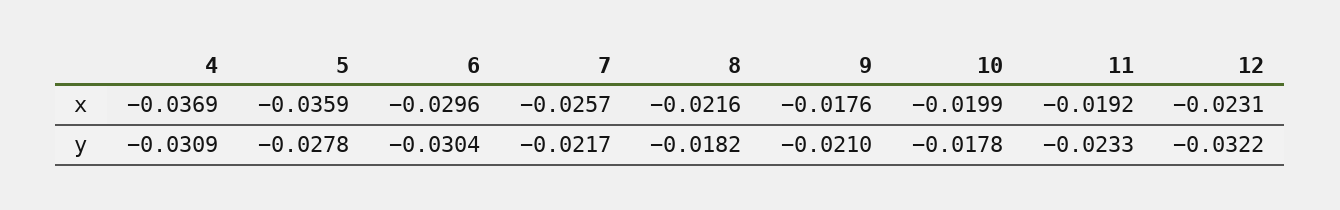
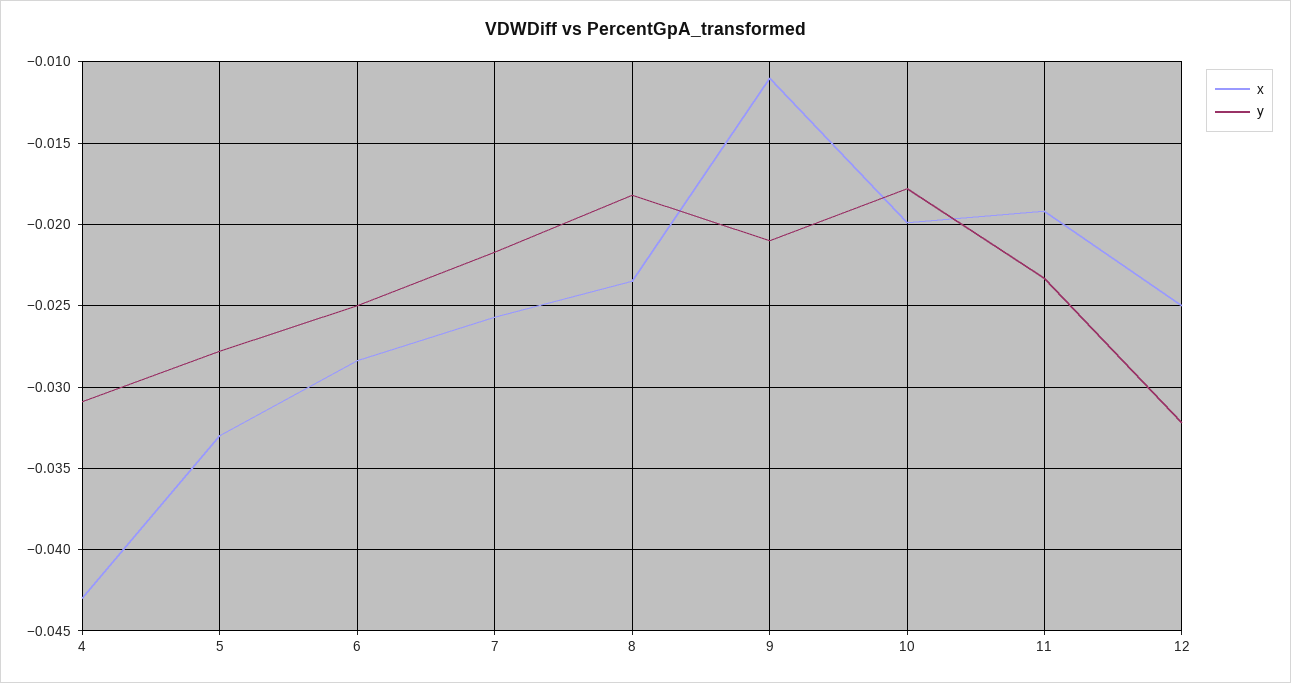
x, 4: -0.0369 -> -0.043
x, 5: -0.0359 -> -0.033
x, 6: -0.0296 -> -0.0285
x, 8: -0.0216 -> -0.0235
x, 9: -0.0176 -> -0.011
x, 12: -0.0231 -> -0.025
y, 6: -0.0304 -> -0.025

